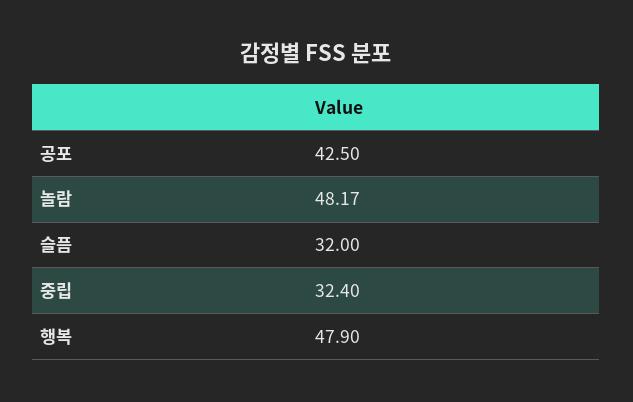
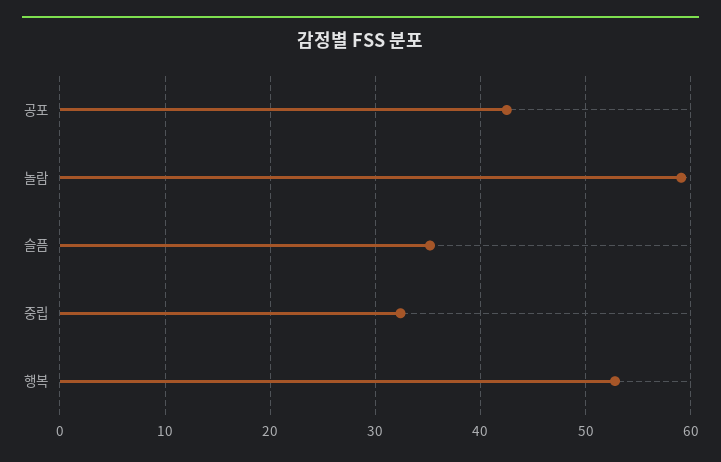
놀람: 48.17 -> 59
슬픔: 32 -> 35
행복: 47.9 -> 53

